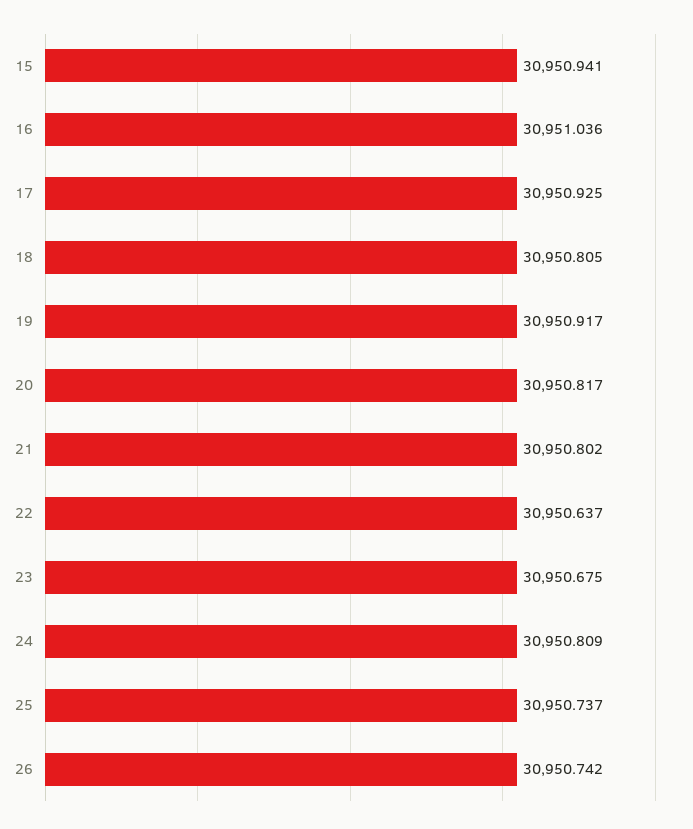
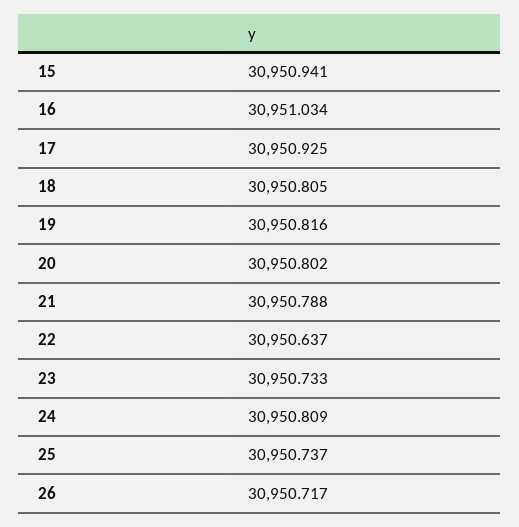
16: 30951.036 -> 30951.034
19: 30950.917 -> 30950.816
20: 30950.817 -> 30950.802
21: 30950.802 -> 30950.788
23: 30950.675 -> 30950.733
26: 30950.742 -> 30950.717

